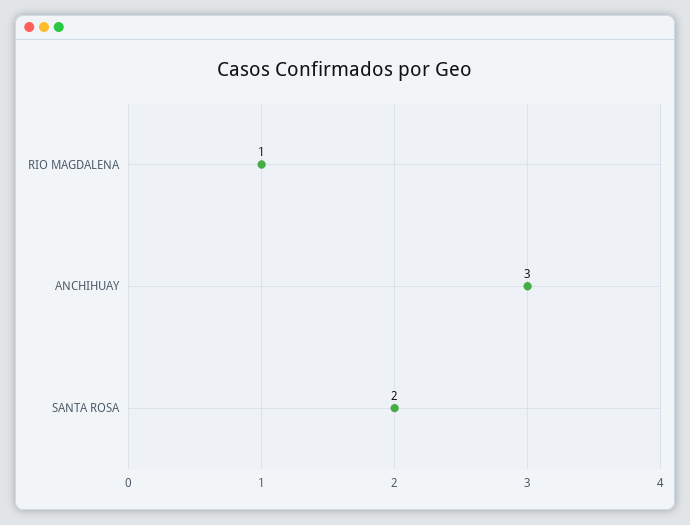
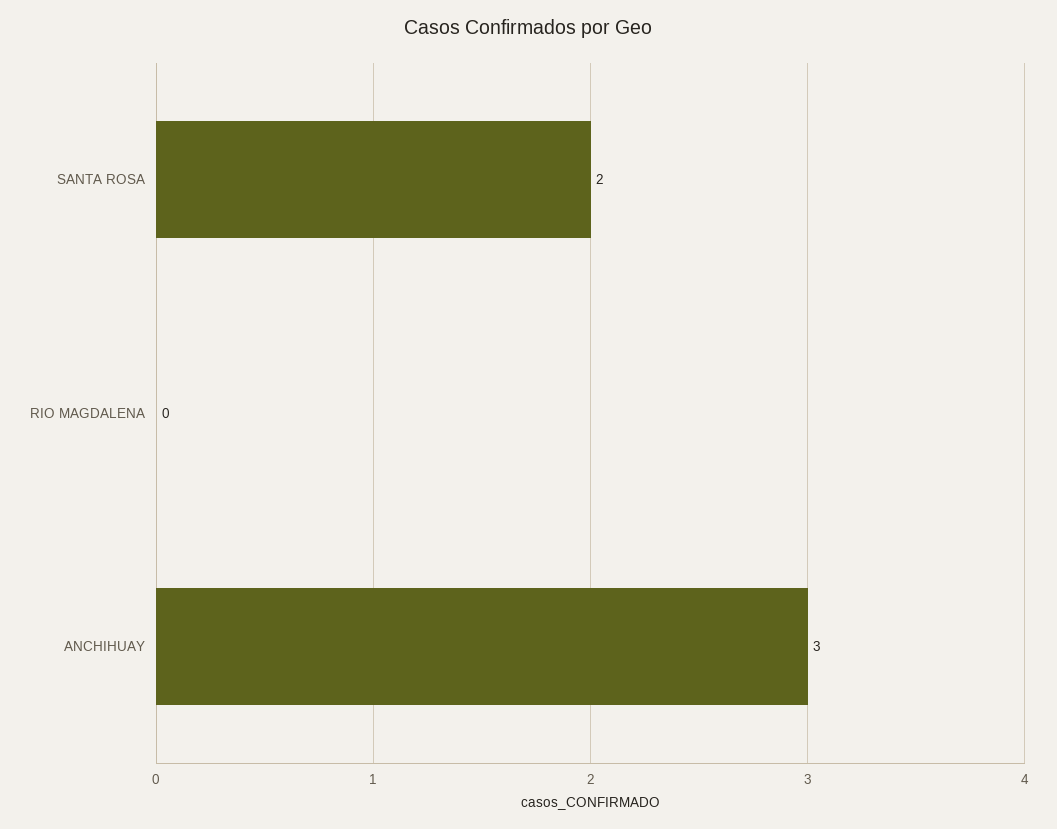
RIO MAGDALENA: 1 -> 0

